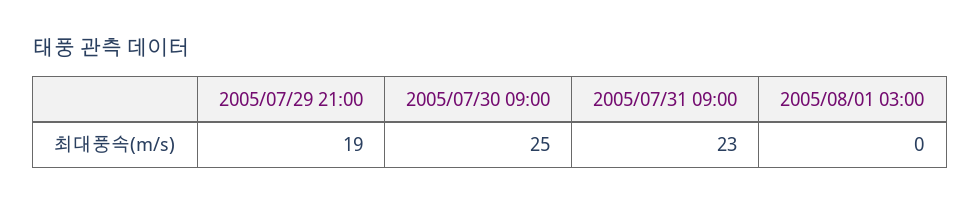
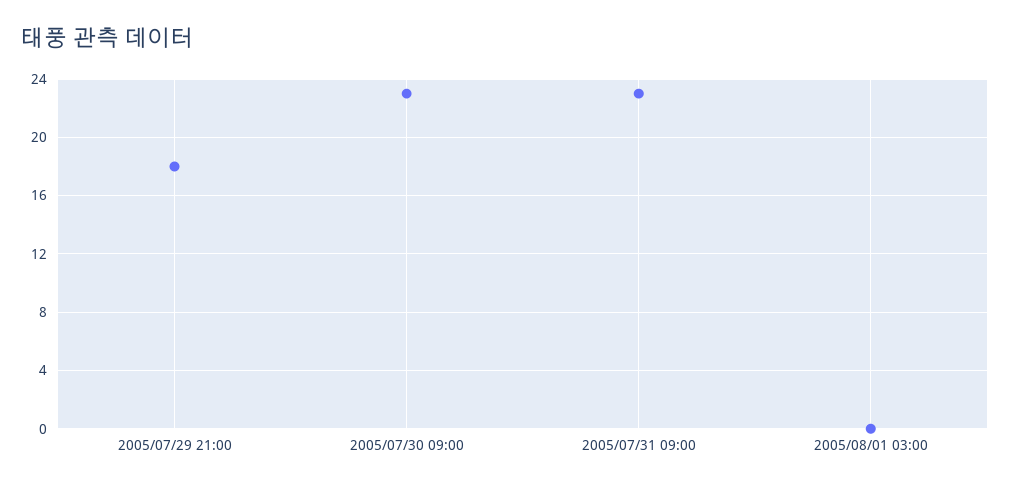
2005/07/29 21:00: 19 -> 18
2005/07/30 09:00: 25 -> 23

